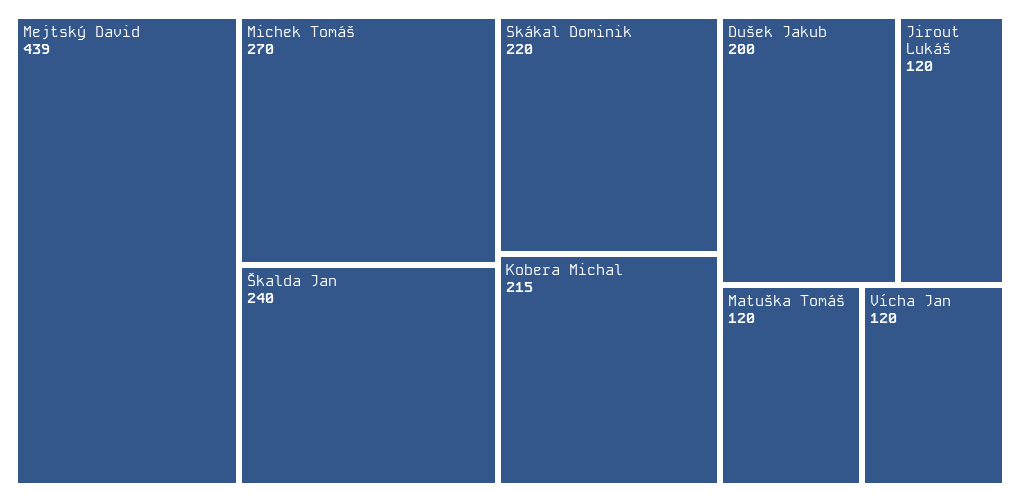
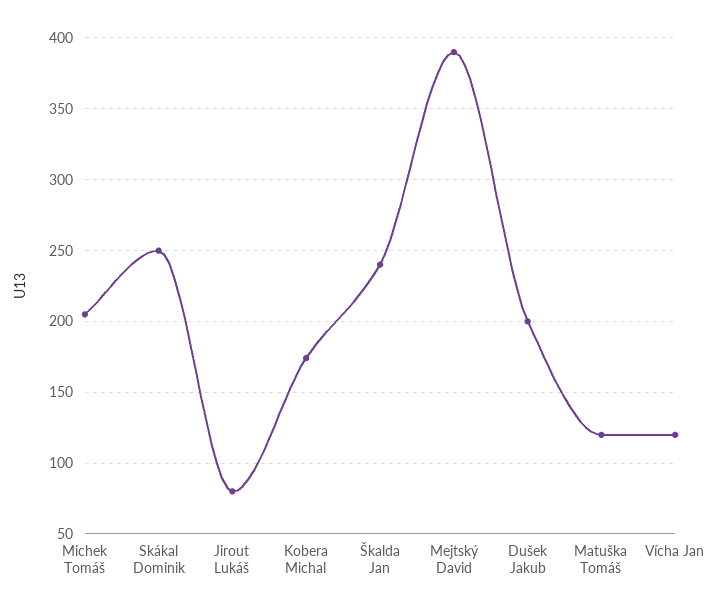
Mejtský David: 439 -> 390
Michek Tomáš: 270 -> 205
Skákal Dominik: 220 -> 250
Kobera Michal: 215 -> 175
Jirout Lukáš: 120 -> 80

